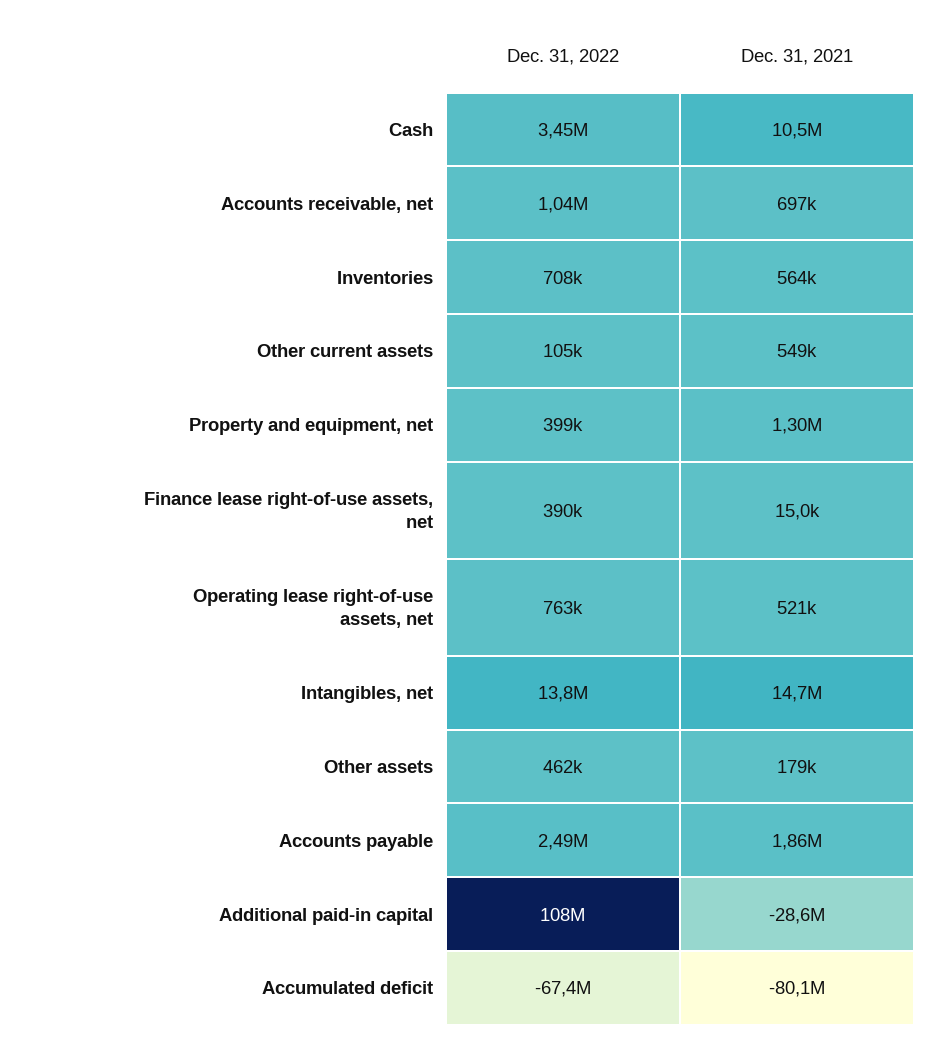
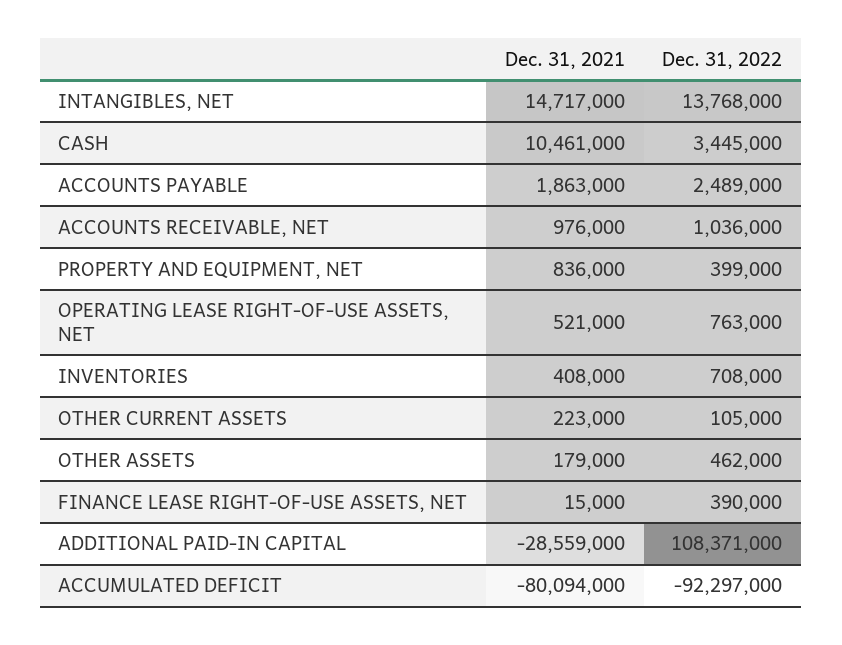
Dec. 31, 2021, Accounts receivable, net: 697000 -> 976000
Dec. 31, 2021, Inventories: 564000 -> 408000
Dec. 31, 2021, Other current assets: 549000 -> 223000
Dec. 31, 2021, Property and equipment, net: 1300000 -> 836000
Dec. 31, 2022, Accumulated deficit: -67400000 -> -92297000

